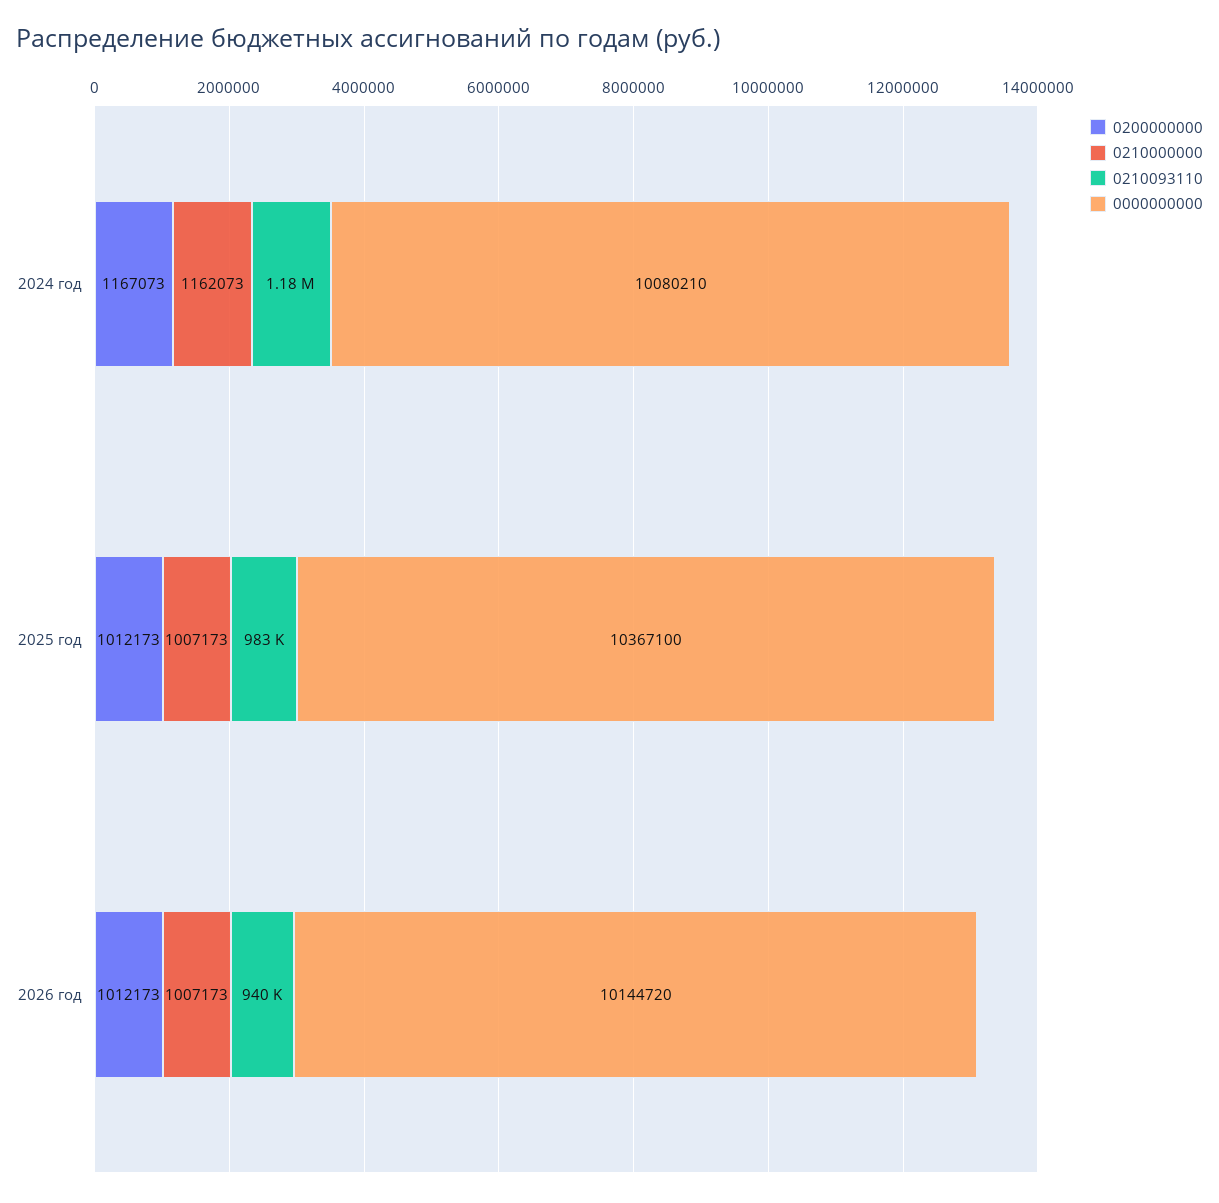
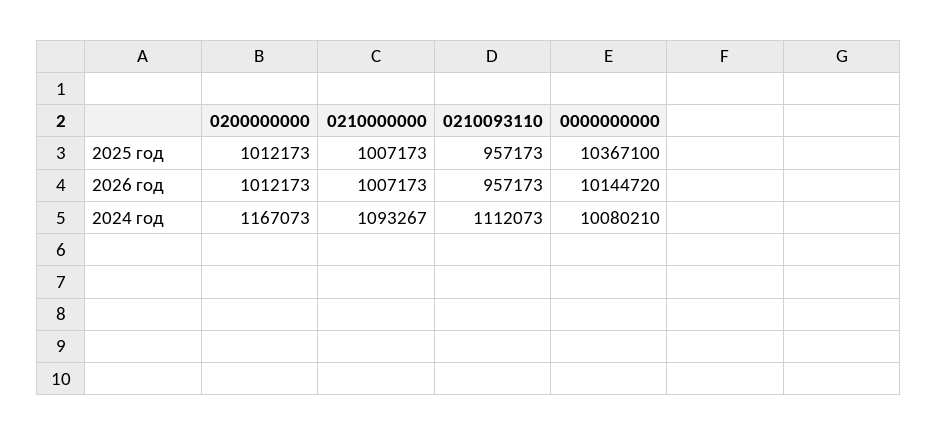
0210000000, 2024 год: 1162073 -> 1093267
0210093110, 2024 год: 1180000 -> 1112073
0210093110, 2025 год: 983000 -> 957173
0210093110, 2026 год: 940000 -> 957173

